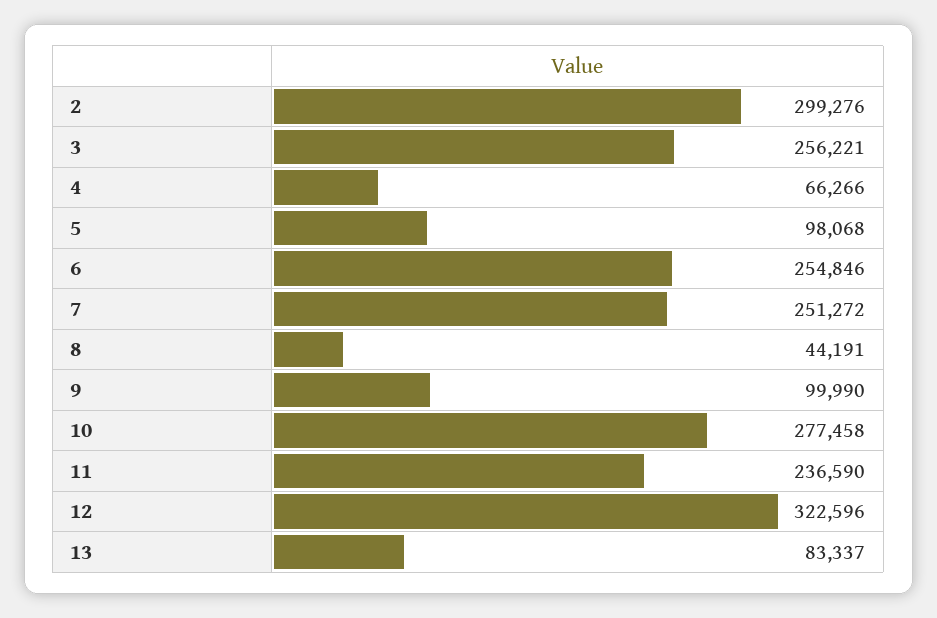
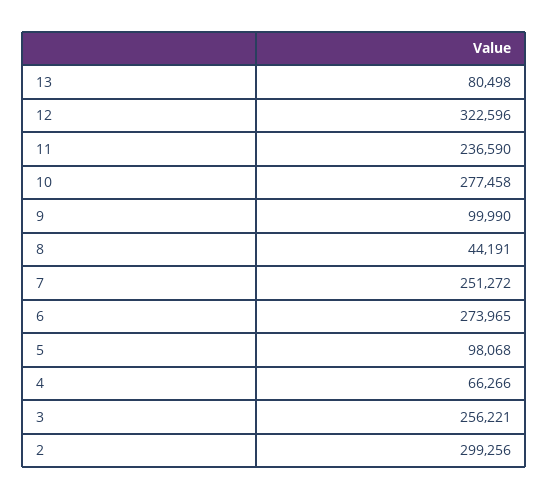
2: 299276 -> 299256
6: 254846 -> 273965
13: 83337 -> 80498

